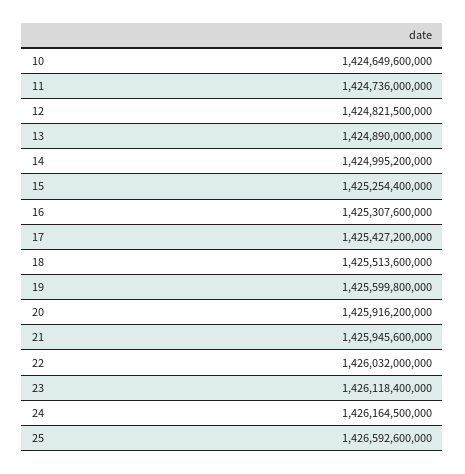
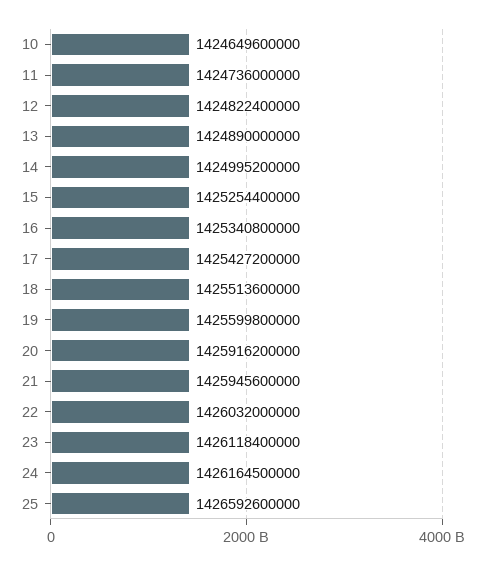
12: 1424821500000 -> 1424822400000
16: 1425307600000 -> 1425340800000

